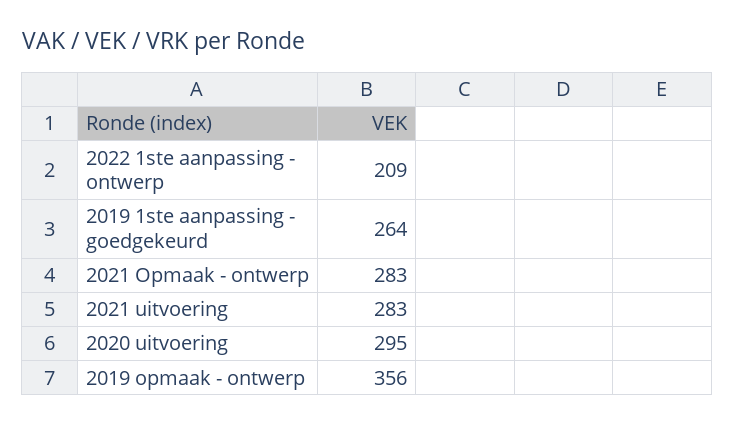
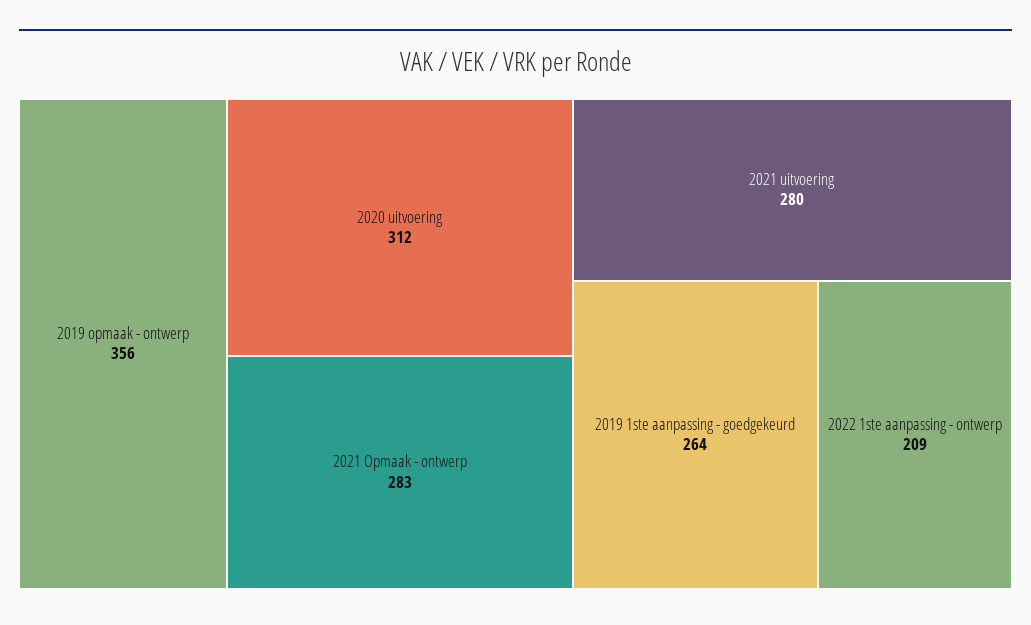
2021 uitvoering: 283 -> 280
2020 uitvoering: 295 -> 312

